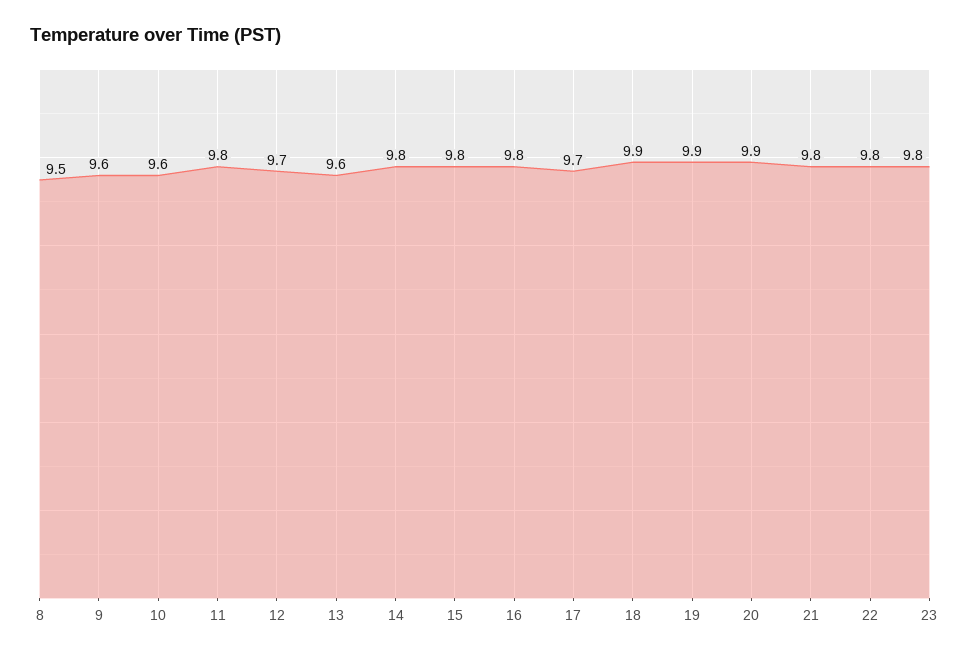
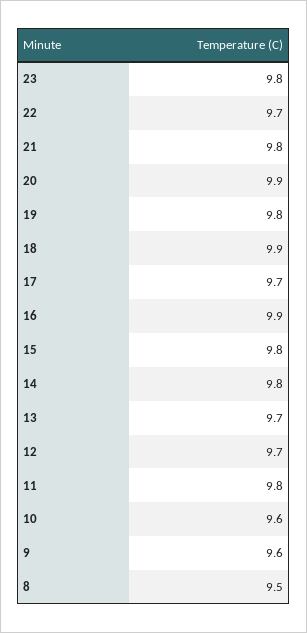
13: 9.6 -> 9.7
16: 9.8 -> 9.9
19: 9.9 -> 9.8
22: 9.8 -> 9.7

